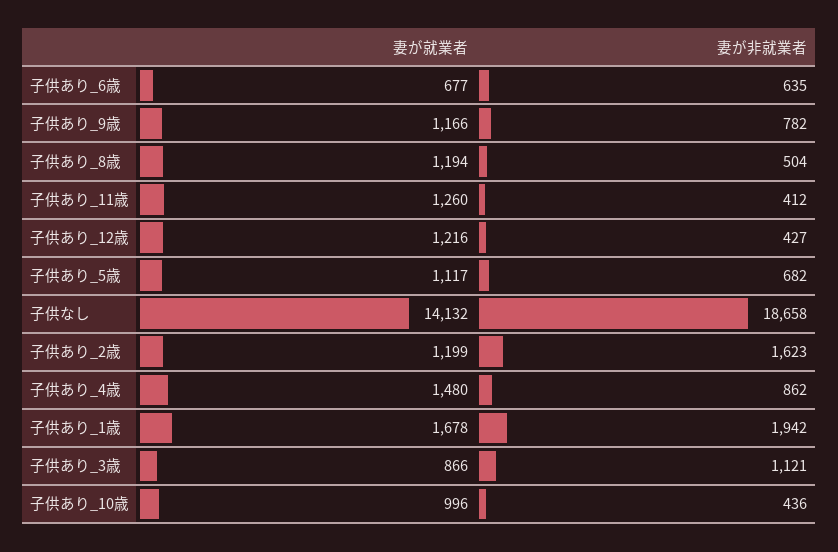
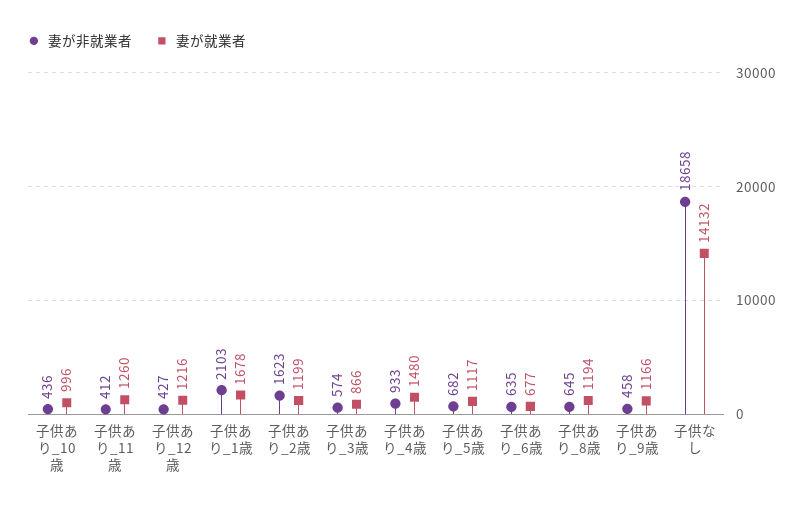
妻が非就業者, 子供あり_9歳: 782 -> 458
妻が非就業者, 子供あり_8歳: 504 -> 645
妻が非就業者, 子供あり_4歳: 862 -> 933
妻が非就業者, 子供あり_1歳: 1942 -> 2103
妻が非就業者, 子供あり_3歳: 1121 -> 574

